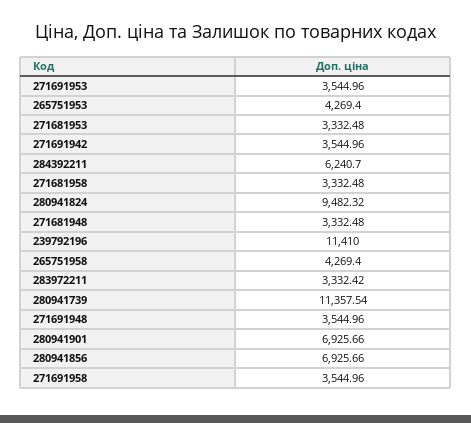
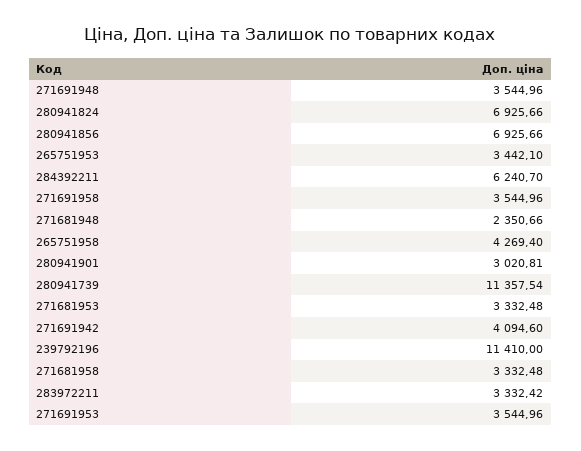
265751953: 4269.4 -> 3442.1
271691942: 3544.96 -> 4094.6
280941824: 9482.32 -> 6925.66
271681948: 3332.48 -> 2350.66
280941901: 6925.66 -> 3020.81

